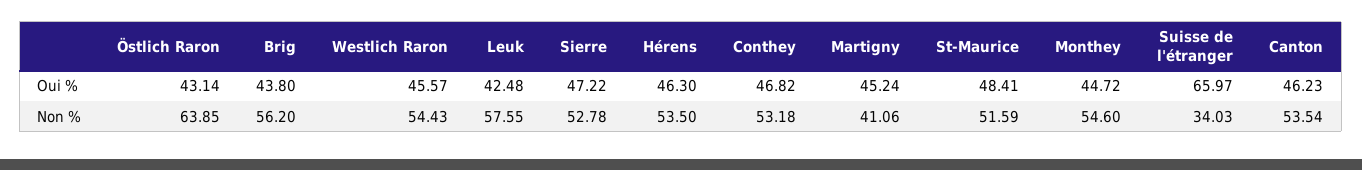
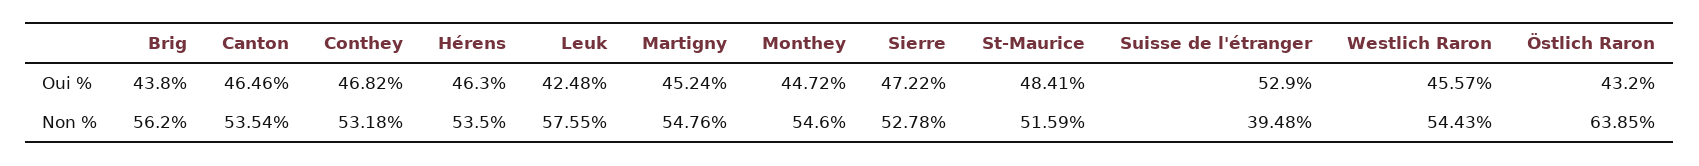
Östlich Raron, Oui %: 43.14 -> 43.2
Suisse de l'étranger, Oui %: 65.97 -> 52.9
Canton, Oui %: 46.23 -> 46.46
Martigny, Non %: 41.06 -> 54.76
Suisse de l'étranger, Non %: 34.03 -> 39.48

